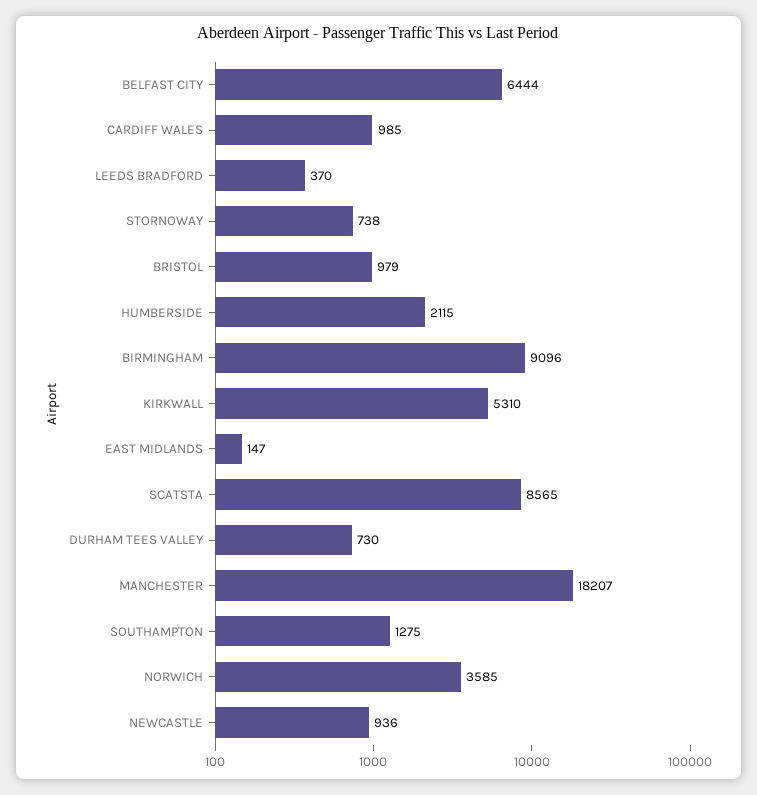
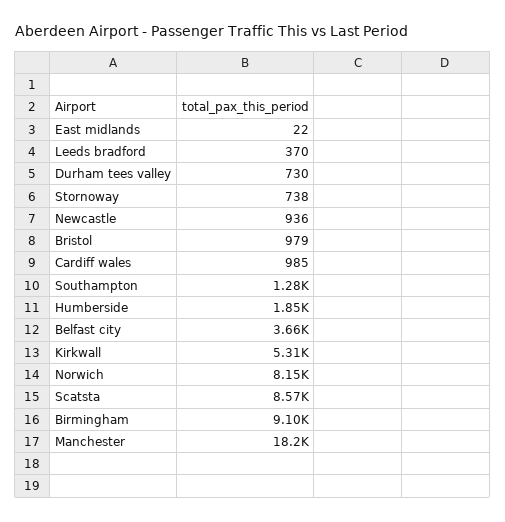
BELFAST CITY: 6444 -> 3660
HUMBERSIDE: 2115 -> 1850
EAST MIDLANDS: 147 -> 22
NORWICH: 3585 -> 8150

